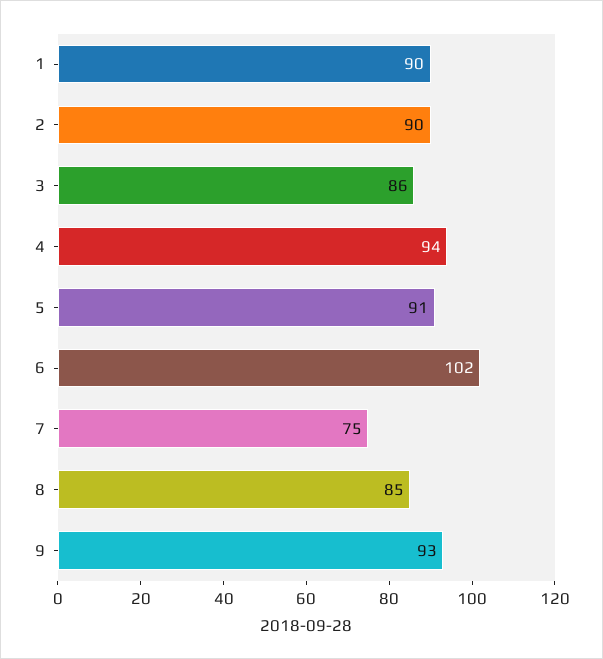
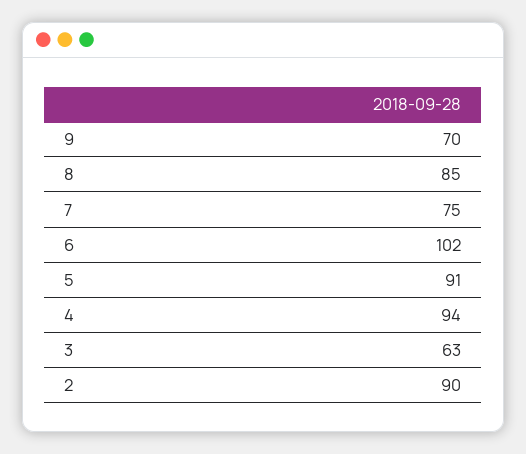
1: 90 -> none
3: 86 -> 63
9: 93 -> 70

